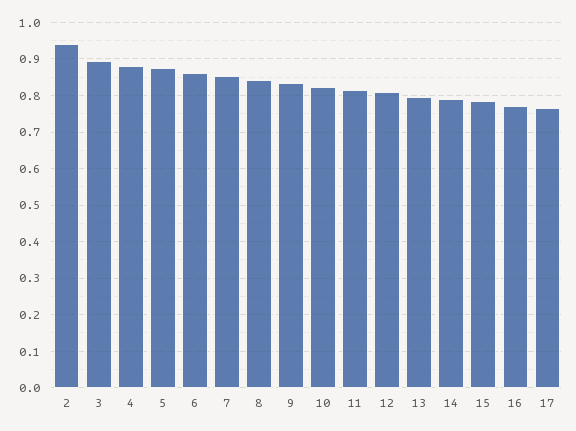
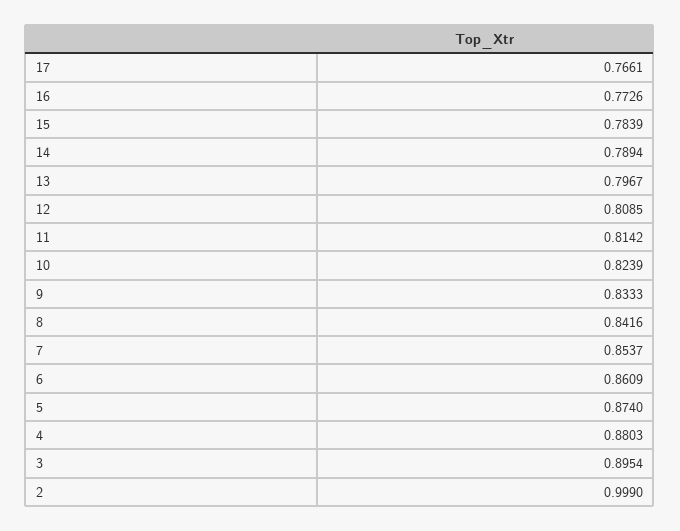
2: 0.94 -> 0.999

